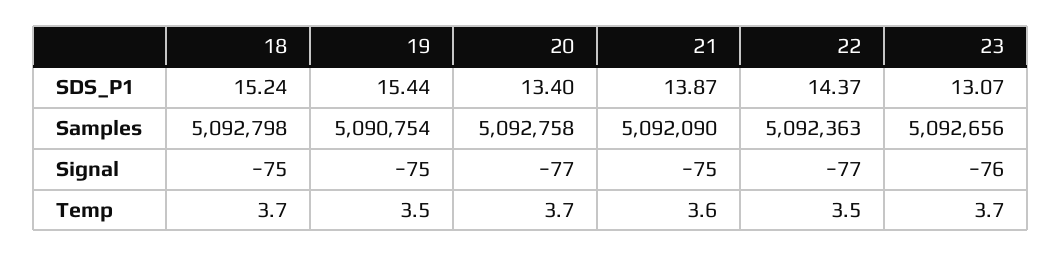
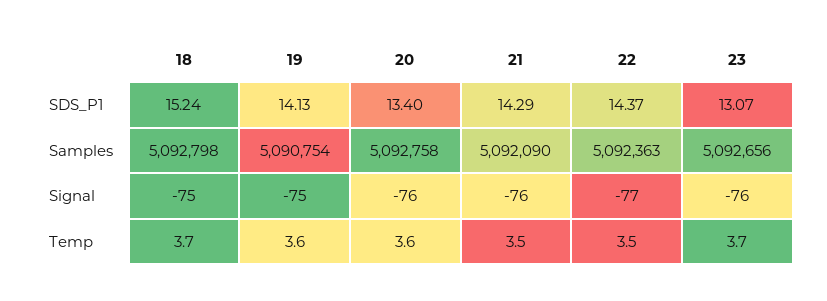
19, SDS_P1: 15.44 -> 14.13
21, SDS_P1: 13.87 -> 14.29
20, Signal: -77 -> -76
21, Signal: -75 -> -76
19, Temp: 3.5 -> 3.6
20, Temp: 3.7 -> 3.6
21, Temp: 3.6 -> 3.5

